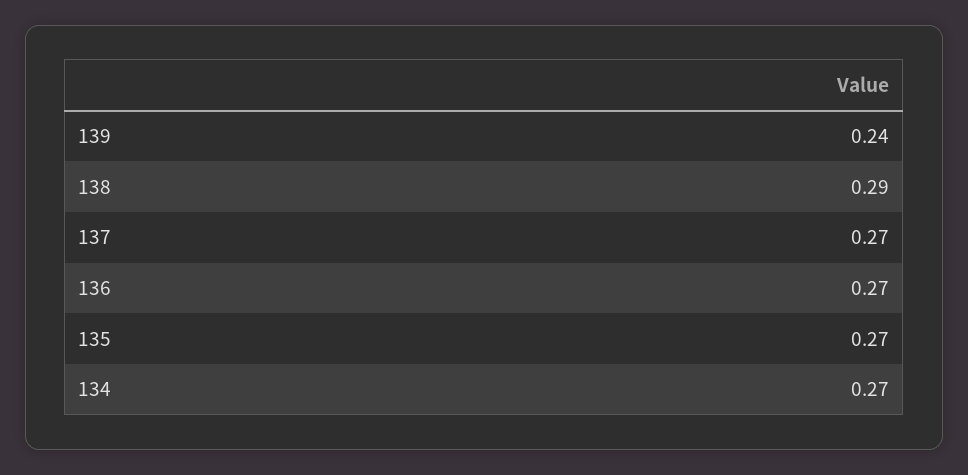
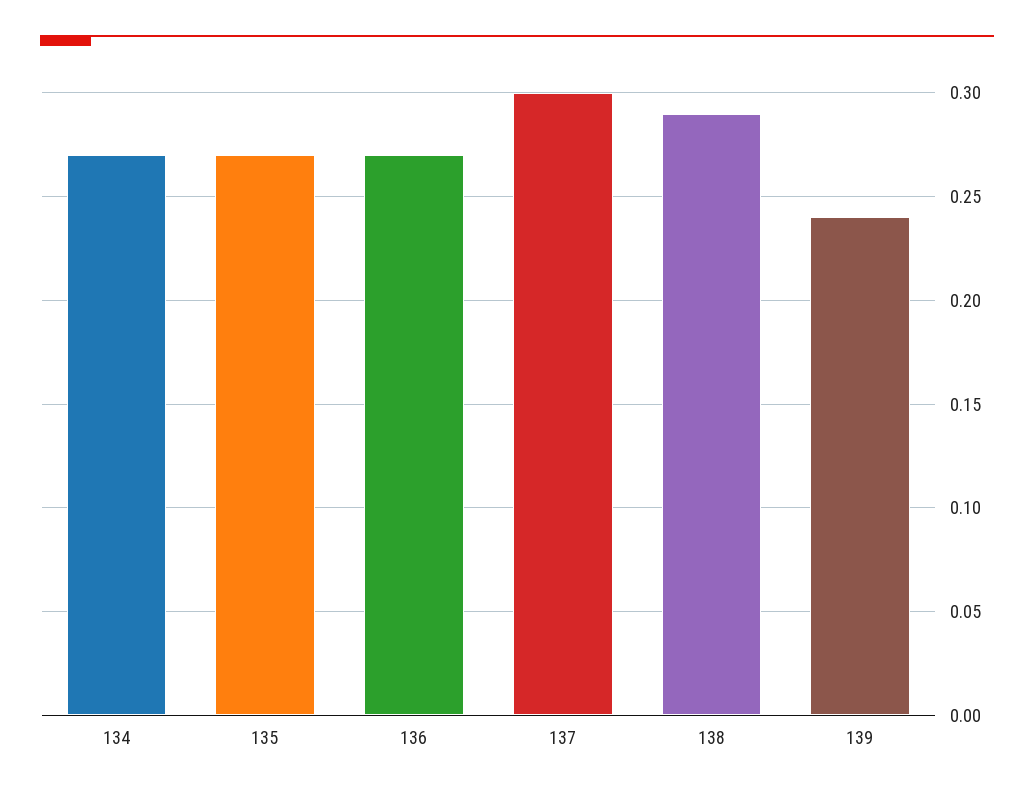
137: 0.27 -> 0.3

